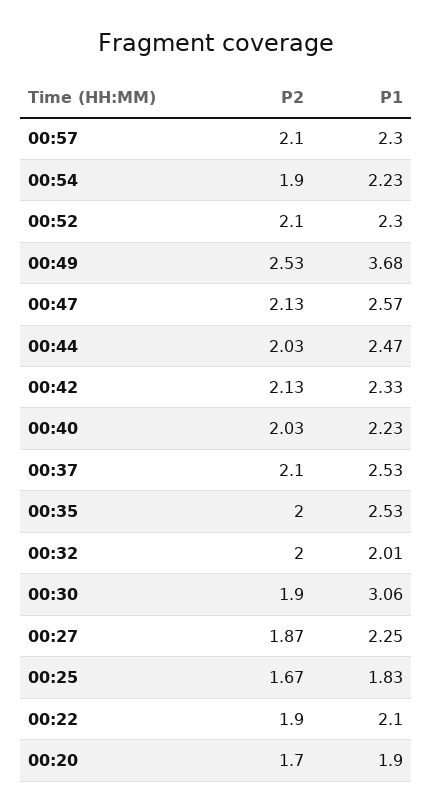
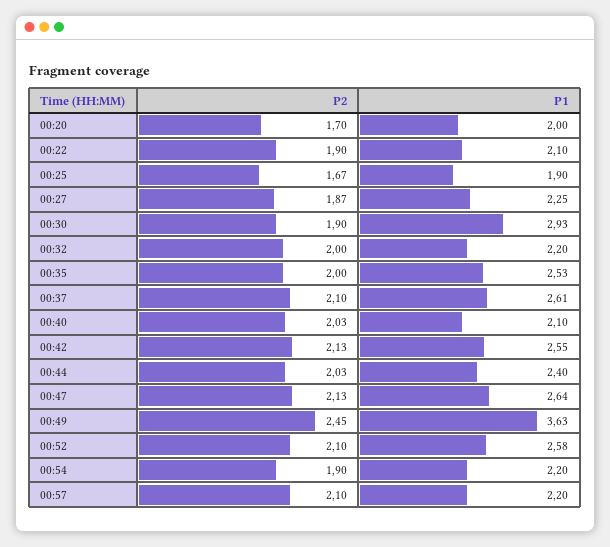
P1, 00:57: 2.3 -> 2.2
P1, 00:54: 2.23 -> 2.2
P1, 00:52: 2.3 -> 2.58
P2, 00:49: 2.53 -> 2.45
P1, 00:49: 3.68 -> 3.63
P1, 00:47: 2.57 -> 2.64
P1, 00:44: 2.47 -> 2.4
P1, 00:42: 2.33 -> 2.55
P1, 00:40: 2.23 -> 2.1
P1, 00:37: 2.53 -> 2.61
P1, 00:32: 2.01 -> 2.2
P1, 00:30: 3.06 -> 2.93
P1, 00:25: 1.83 -> 1.9
P1, 00:20: 1.9 -> 2

